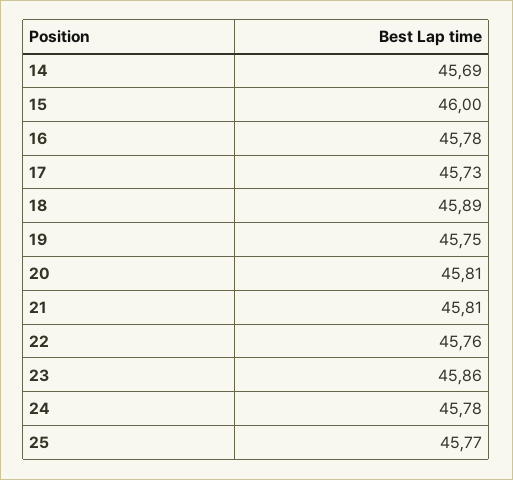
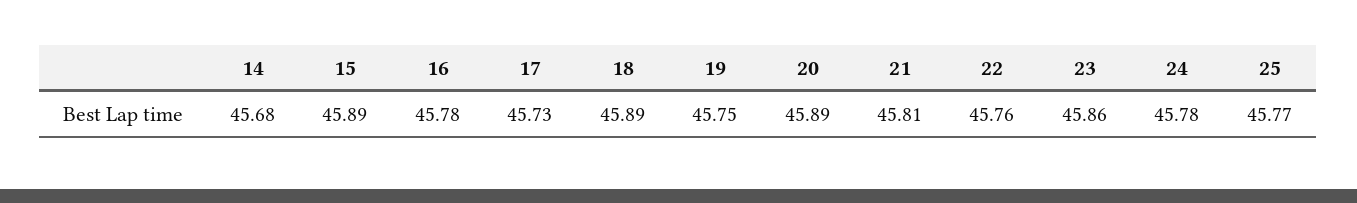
14: 45.69 -> 45.68
15: 46 -> 45.89
20: 45.81 -> 45.89

